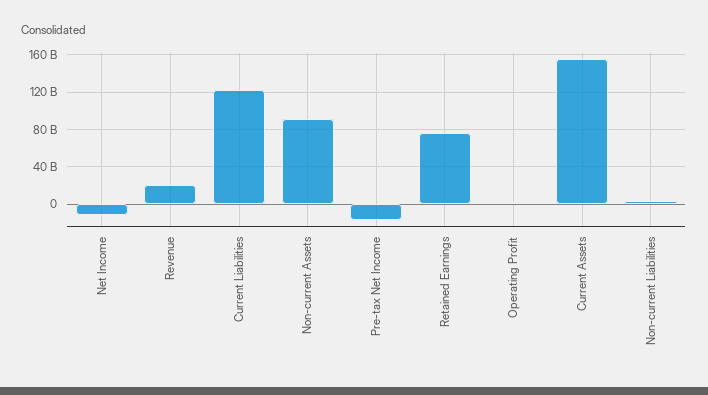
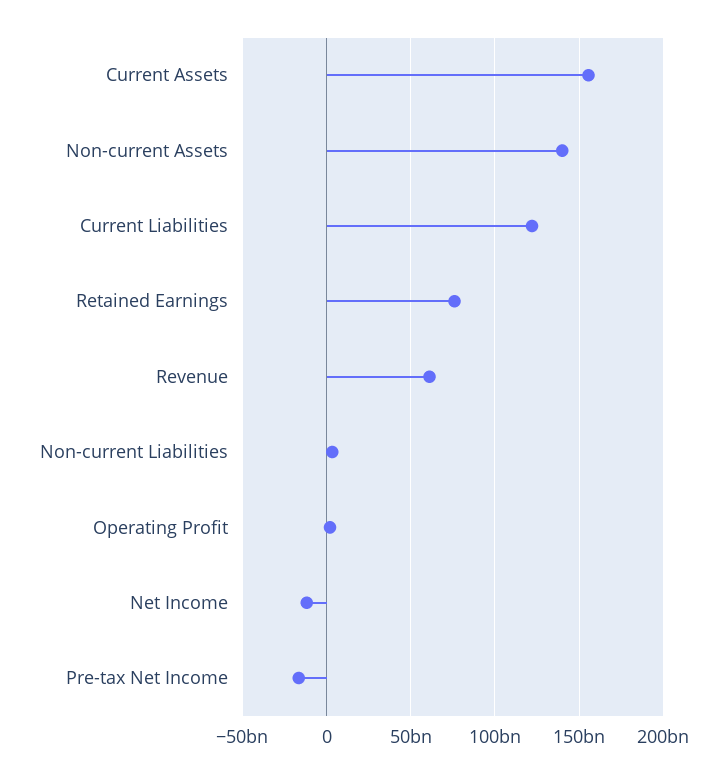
Revenue: 20000000000 -> 60000000000
Non-current Assets: 90000000000 -> 140000000000

